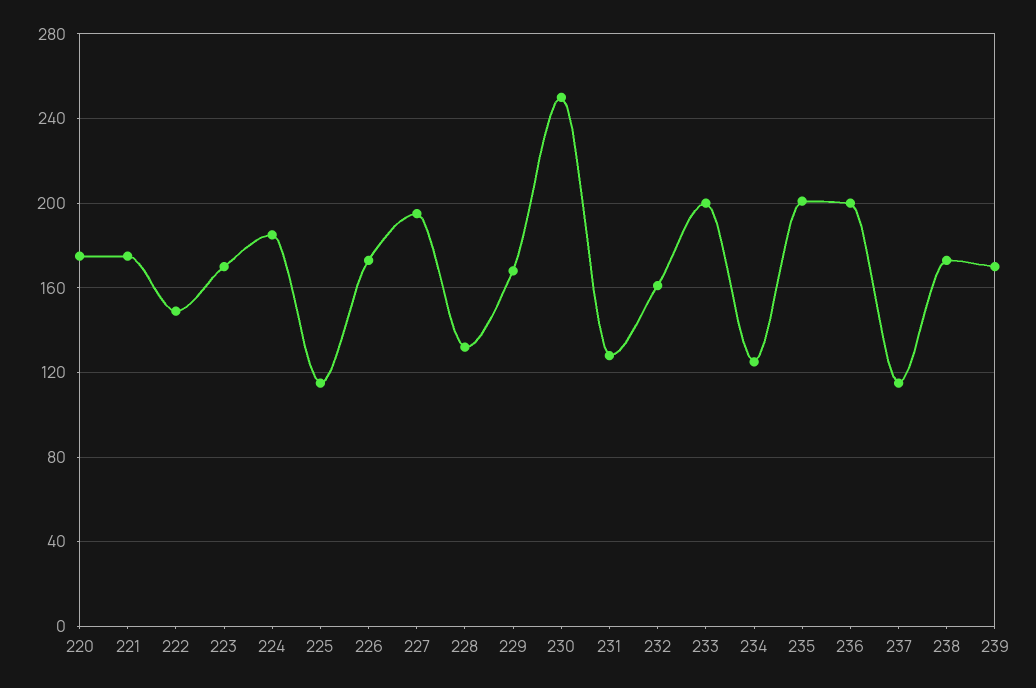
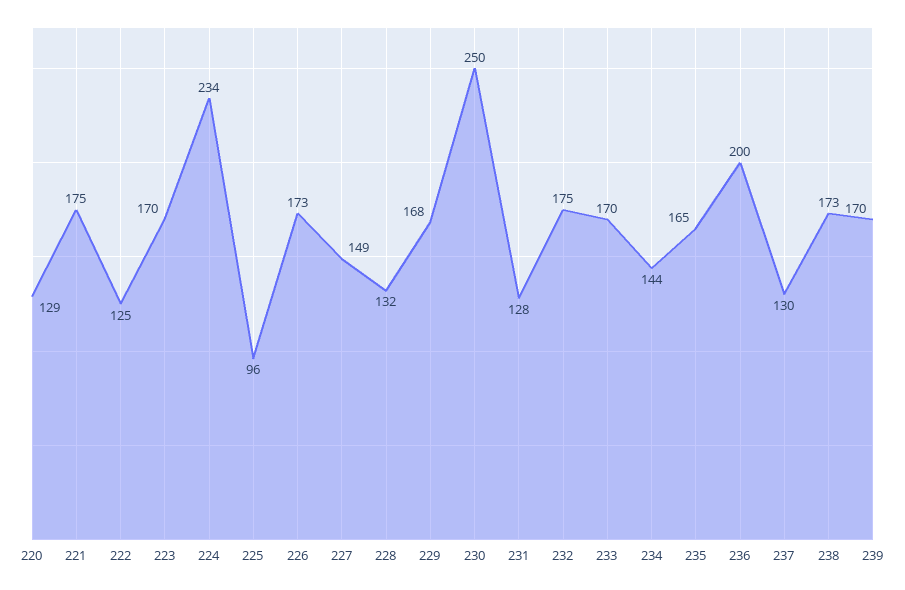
220: 175 -> 129
222: 150 -> 125
224: 185 -> 234
225: 115 -> 96
227: 195 -> 149
232: 160 -> 175
233: 200 -> 170
234: 125 -> 144
235: 200 -> 165
237: 115 -> 130

